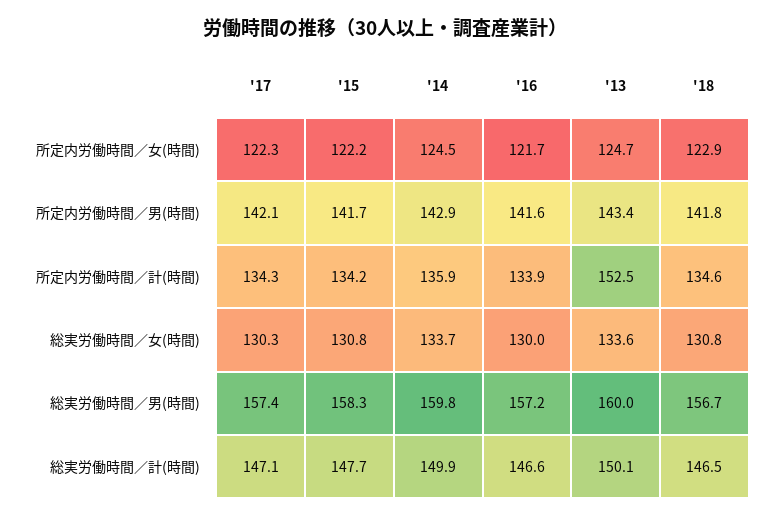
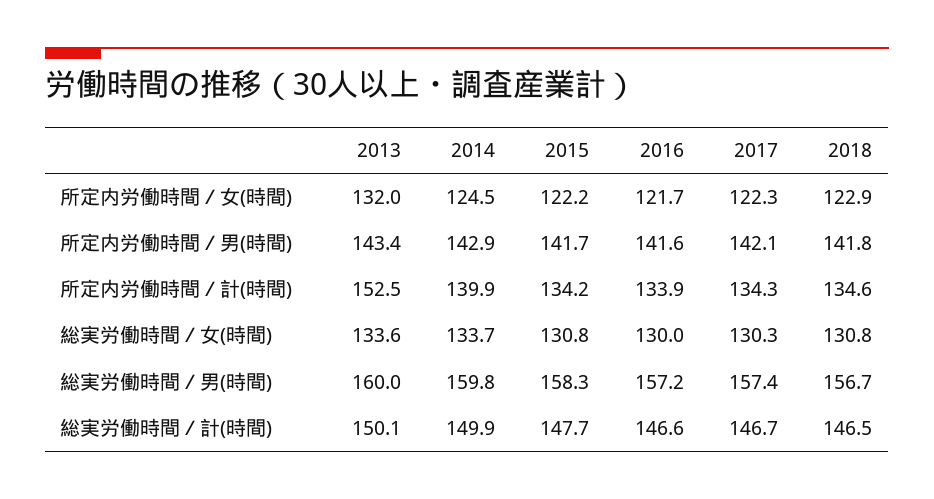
'13, 所定内労働時間／女(時間): 124.7 -> 132
'14, 所定内労働時間／計(時間): 135.9 -> 139.9
'17, 総実労働時間／計(時間): 147.1 -> 146.7

